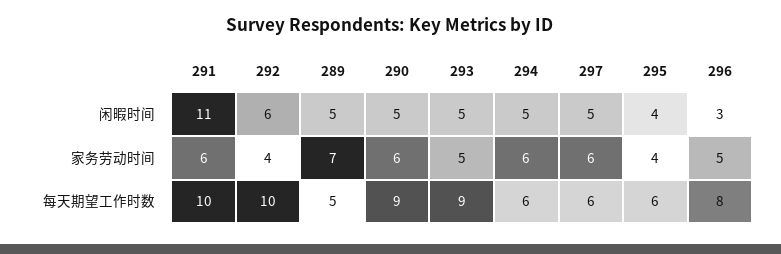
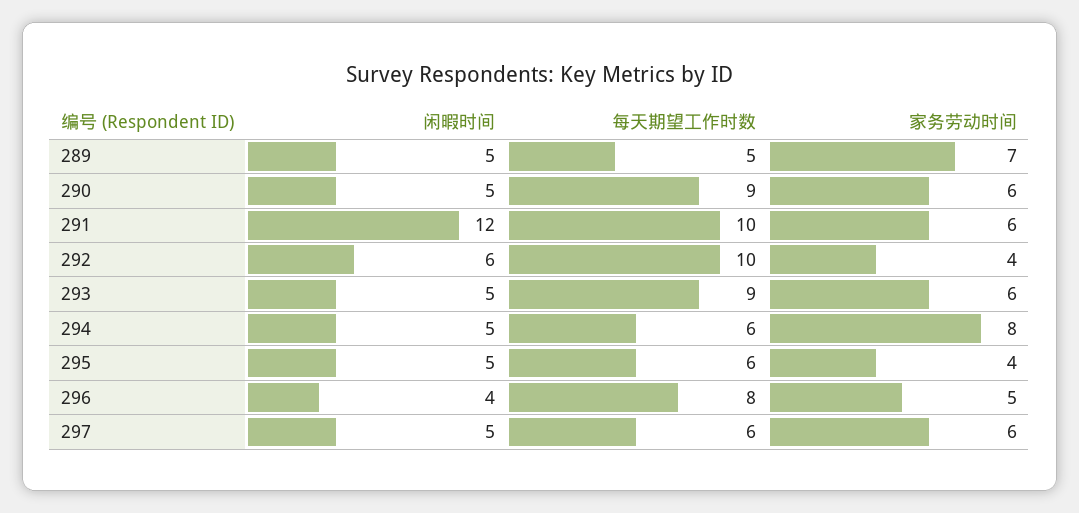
291, 闲暇时间: 11 -> 12
295, 闲暇时间: 4 -> 5
296, 闲暇时间: 3 -> 4
293, 家务劳动时间: 5 -> 6
294, 家务劳动时间: 6 -> 8

